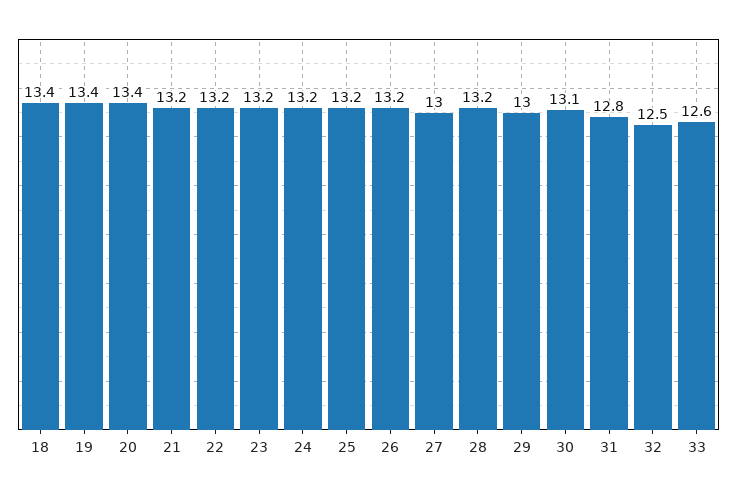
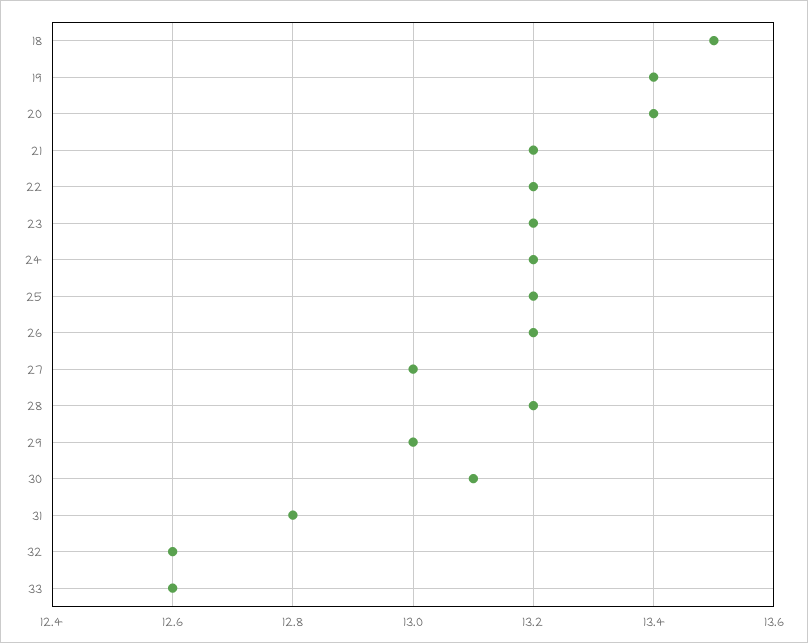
18: 13.4 -> 13.5
32: 12.5 -> 12.6

